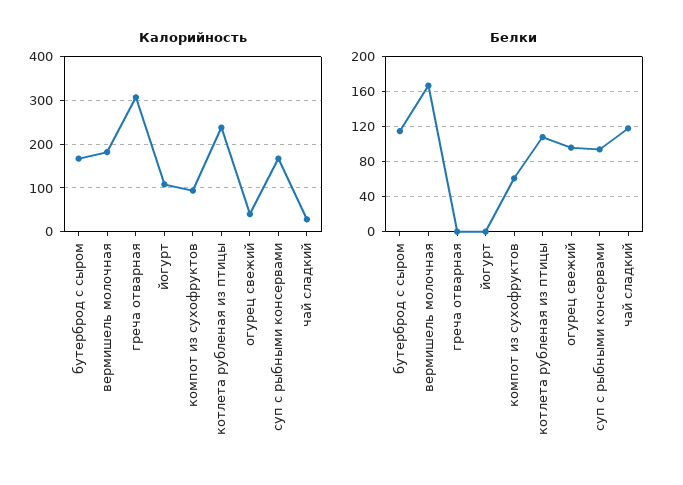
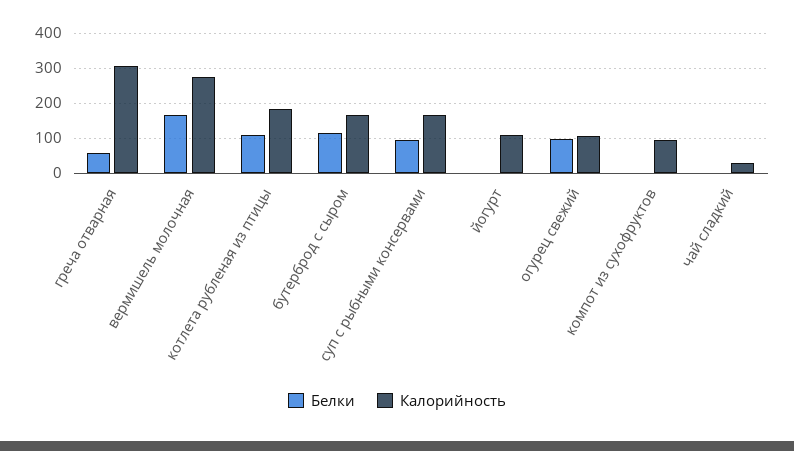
Калорийность, вермишель молочная: 180 -> 280
Калорийность, котлета рубленая из птицы: 240 -> 180
Калорийность, огурец свежий: 40 -> 100
Белки, греча отварная: 0 -> 60
Белки, компот из сухофруктов: 60 -> 0
Белки, чай сладкий: 120 -> 0

